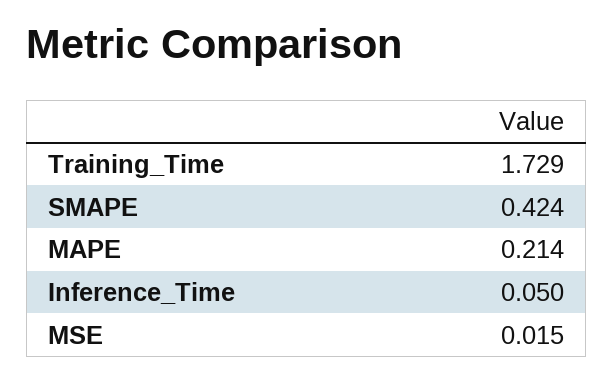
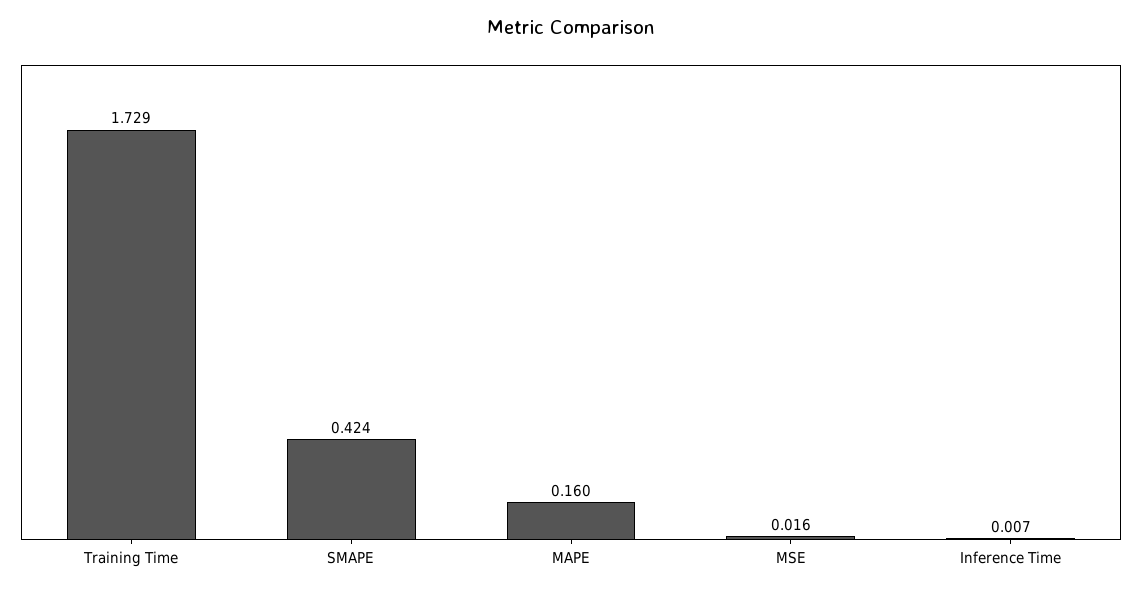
MAPE: 0.214 -> 0.16
Inference_Time: 0.05 -> 0.007
MSE: 0.015 -> 0.016

